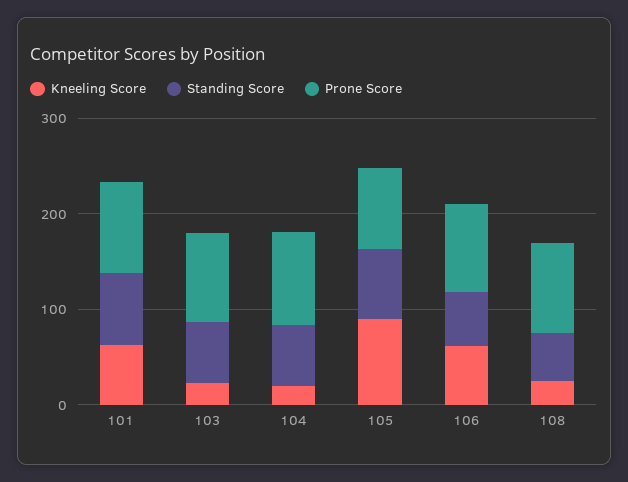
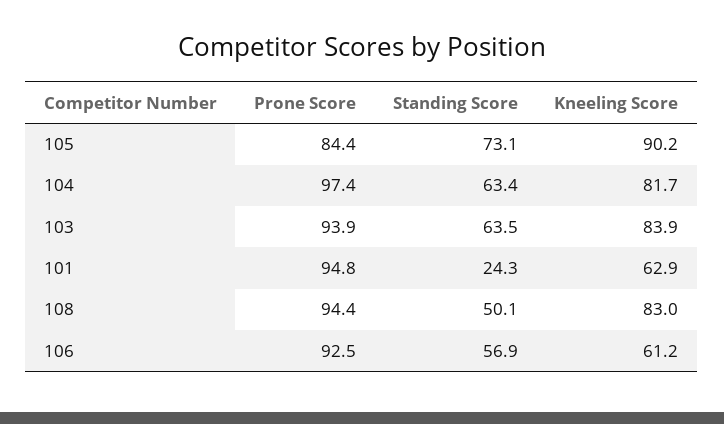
Standing Score, 101: 80 -> 24.3
Kneeling Score, 103: 20 -> 83.9
Kneeling Score, 104: 20 -> 81.7
Kneeling Score, 108: 20 -> 83

